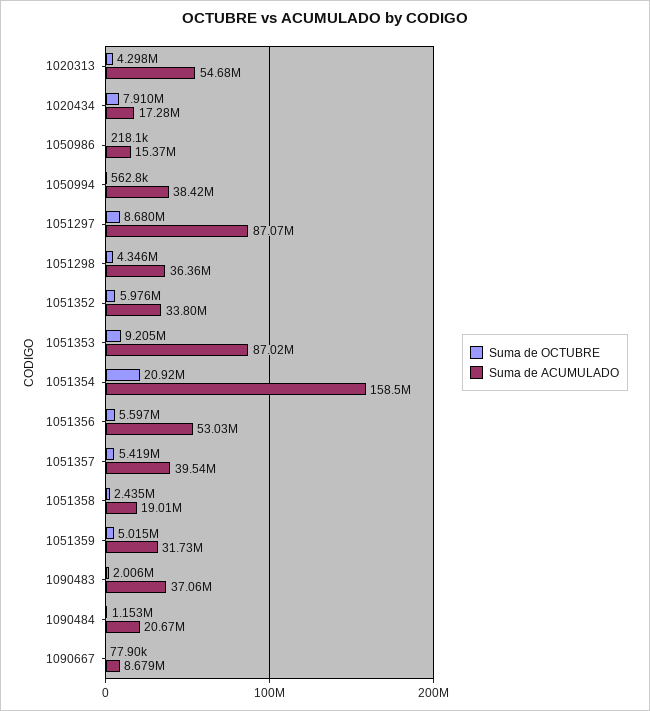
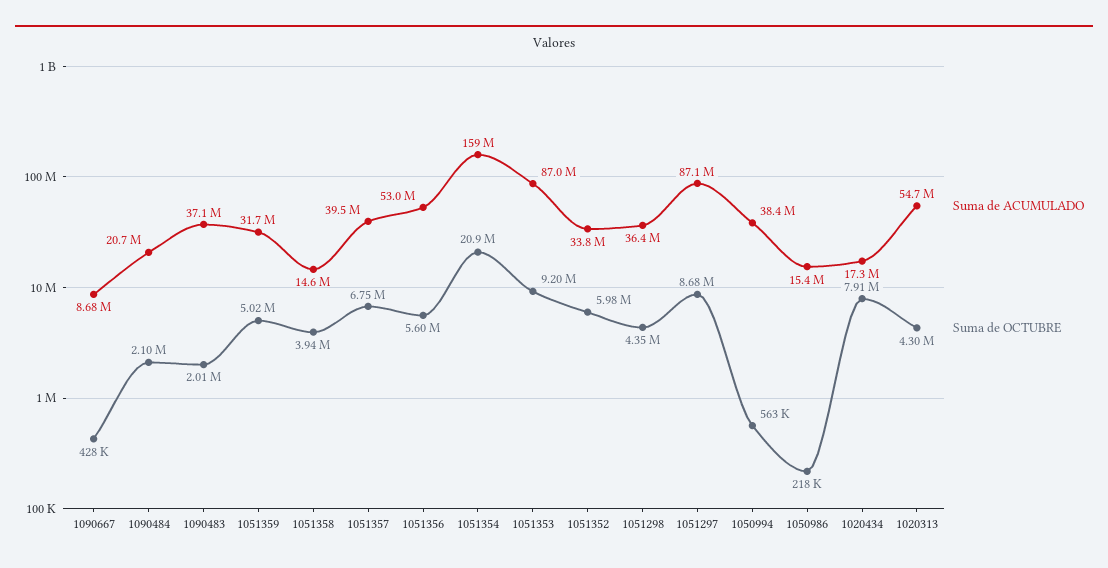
Suma de OCTUBRE, 1051357: 5419000 -> 6750000
Suma de OCTUBRE, 1051358: 2435000 -> 3940000
Suma de ACUMULADO, 1051358: 19010000 -> 14600000
Suma de OCTUBRE, 1090484: 1153000 -> 2100000
Suma de OCTUBRE, 1090667: 77900 -> 428000

